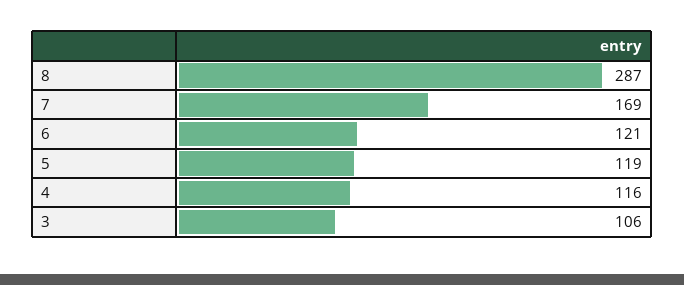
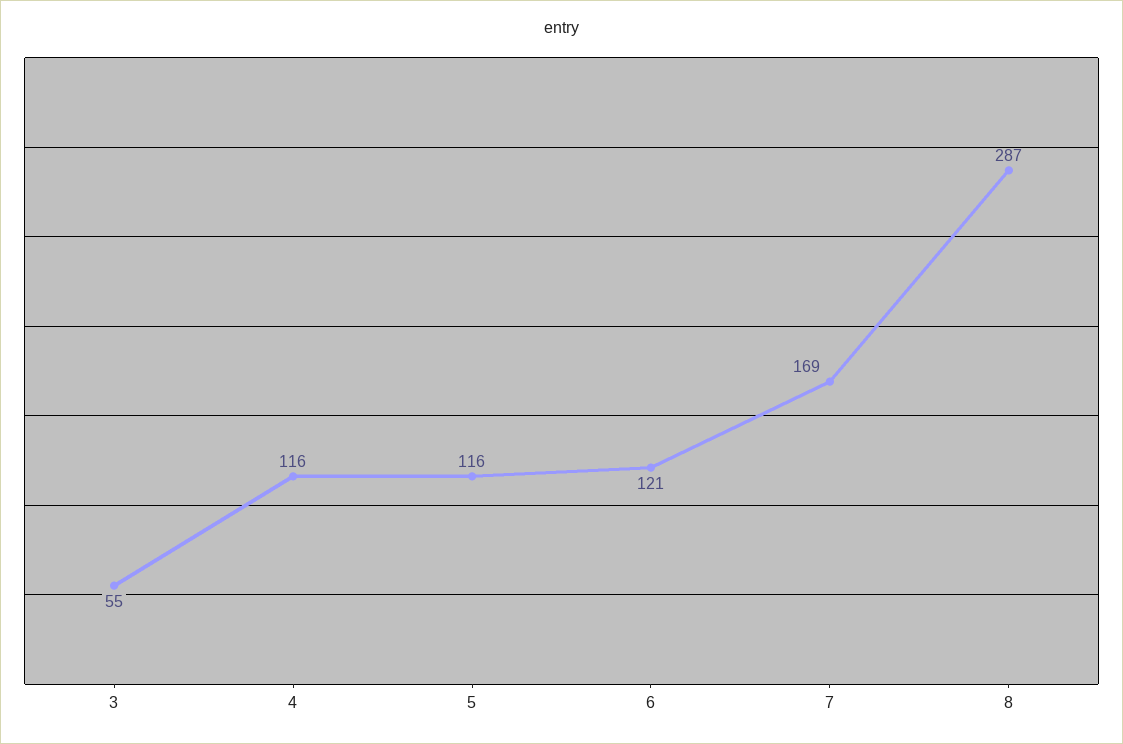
5: 119 -> 116
3: 106 -> 55

